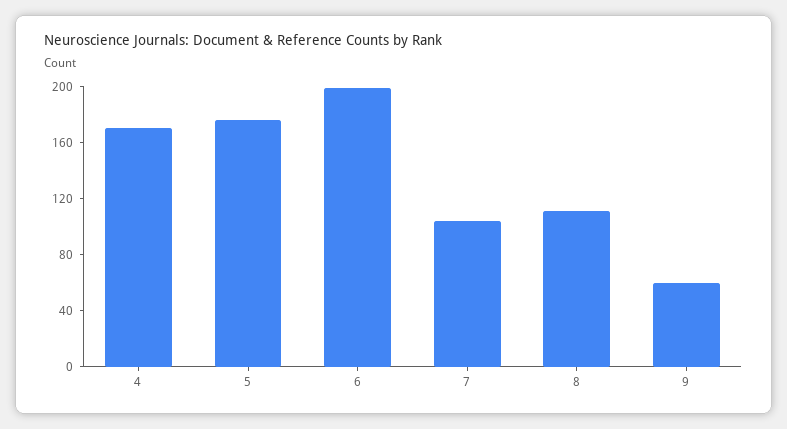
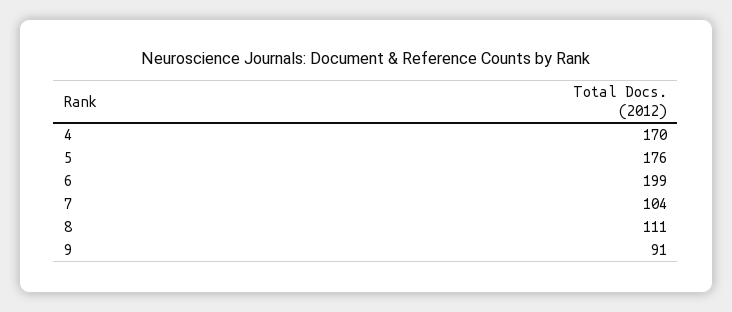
9: 60 -> 91

